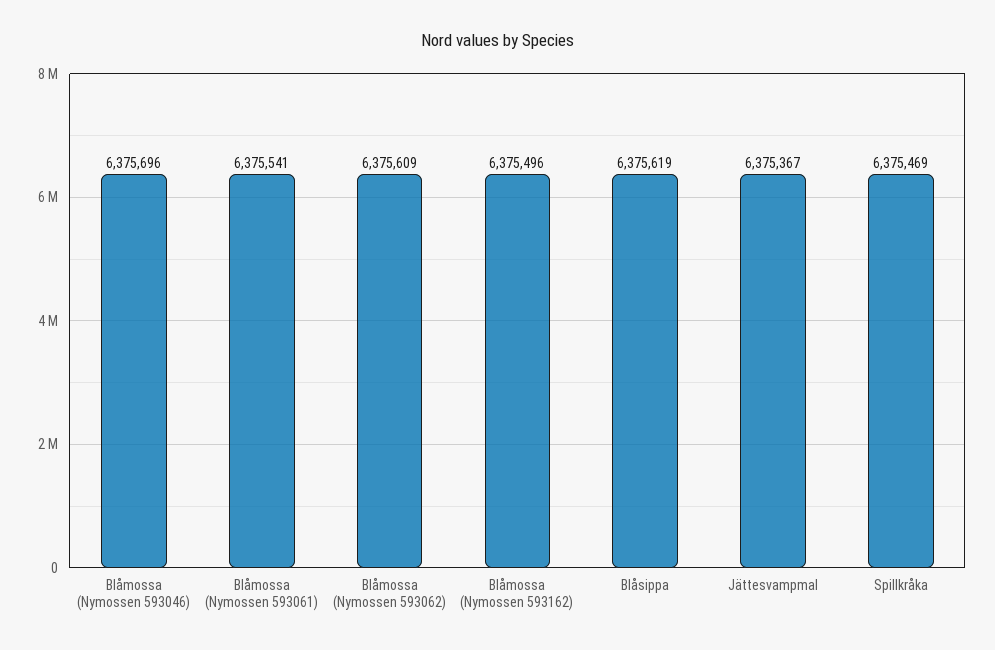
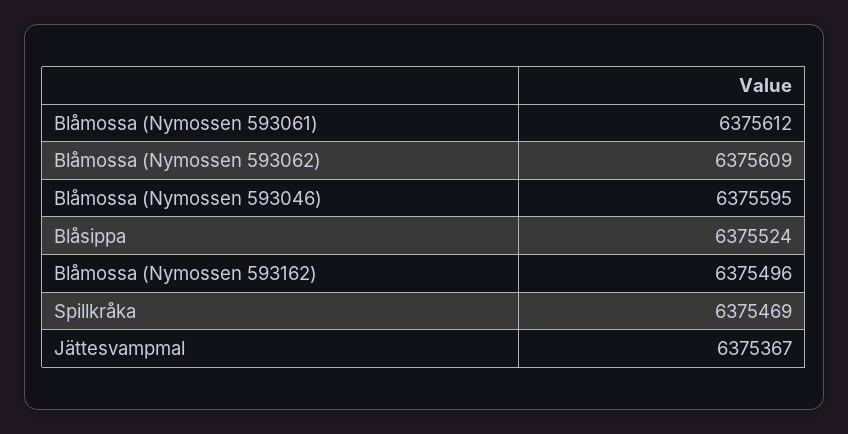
Blåmossa (Nymossen 593046): 6375696 -> 6375595
Blåmossa (Nymossen 593061): 6375541 -> 6375612
Blåsippa: 6375619 -> 6375524

